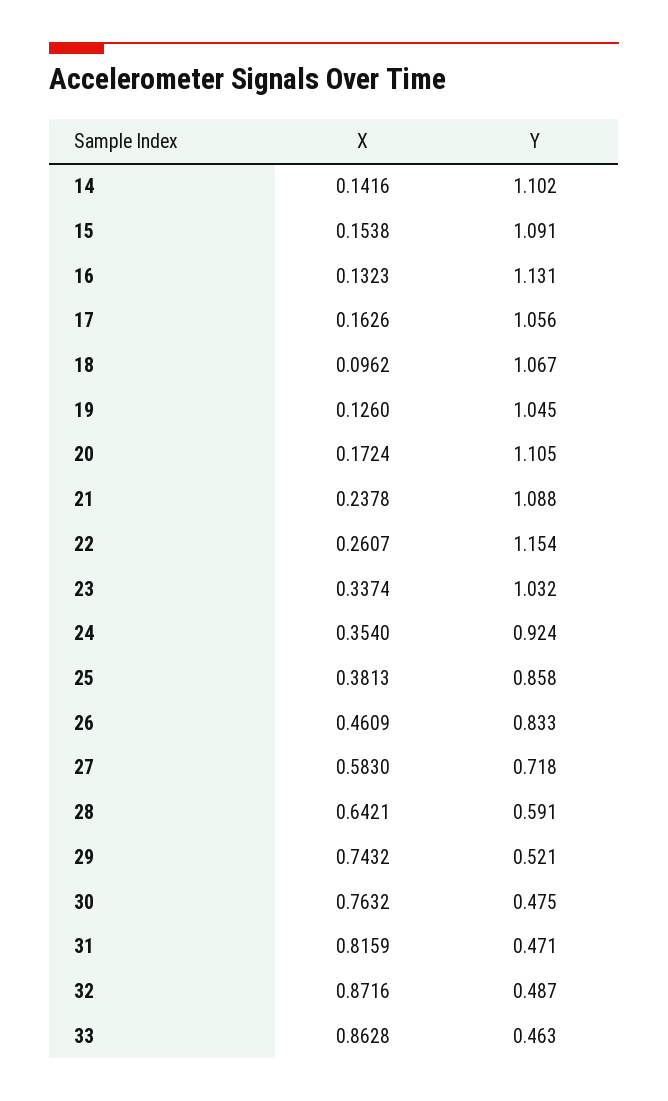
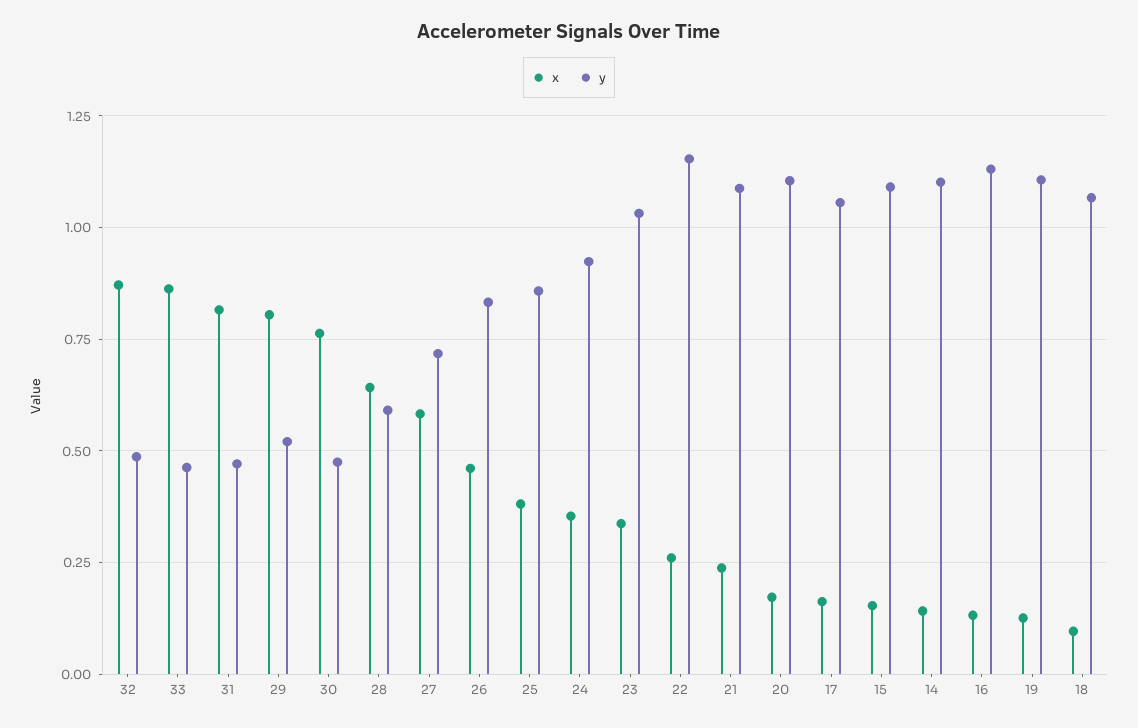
Y, 19: 1.045 -> 1.1
X, 29: 0.7432 -> 0.8

